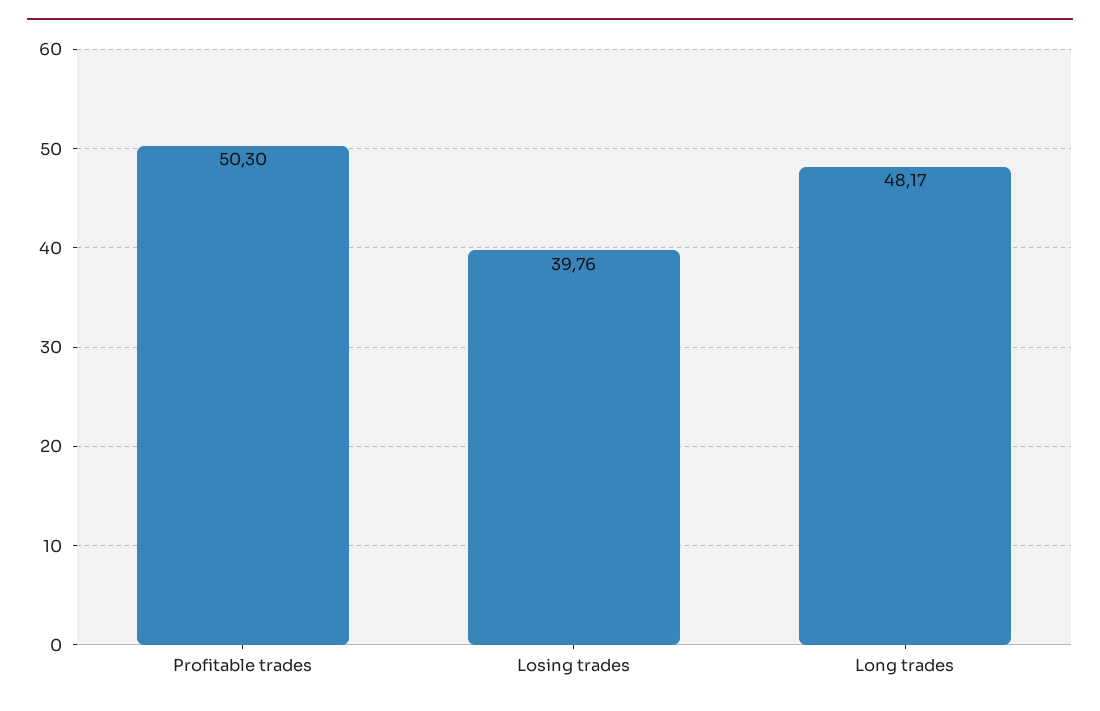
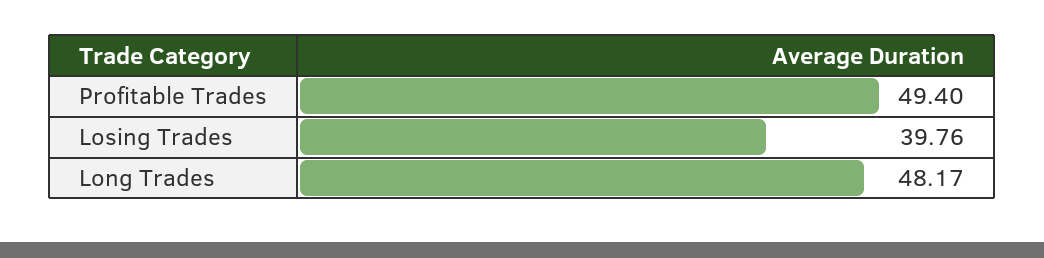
Profitable trades: 50.3 -> 49.4

